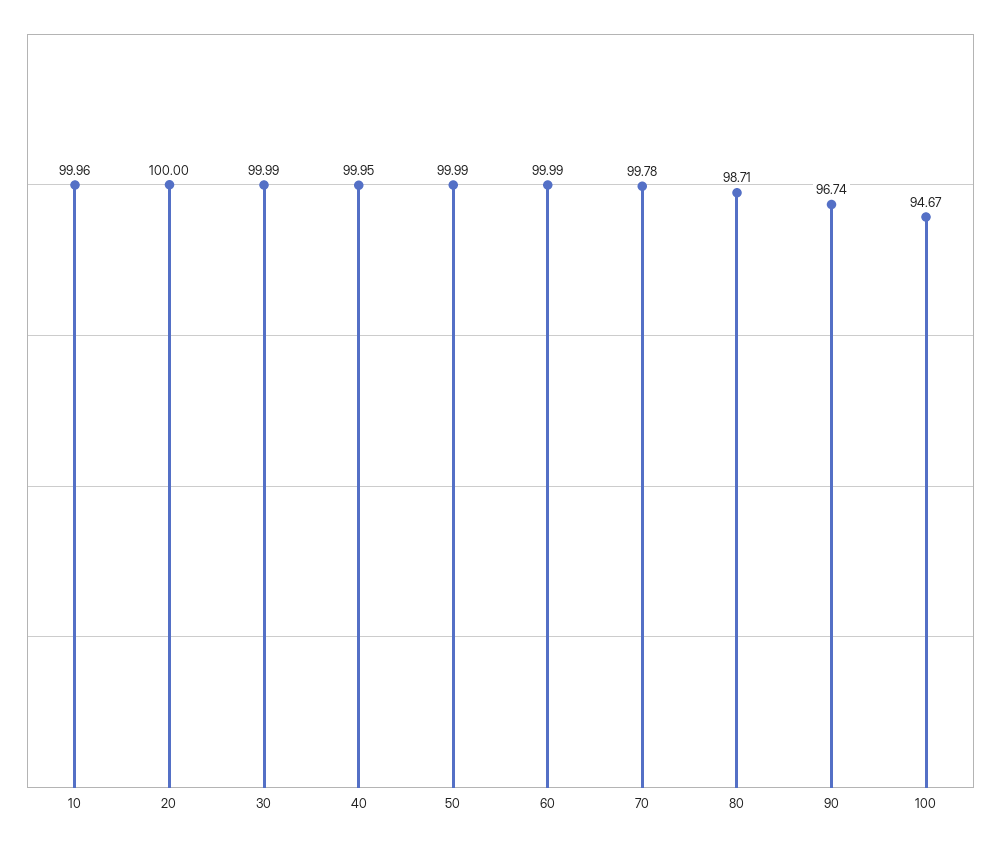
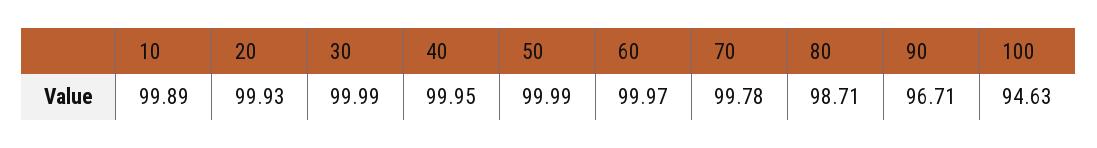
10: 99.96 -> 99.89
20: 100 -> 99.93
60: 99.99 -> 99.97
90: 96.74 -> 96.71
100: 94.67 -> 94.63

